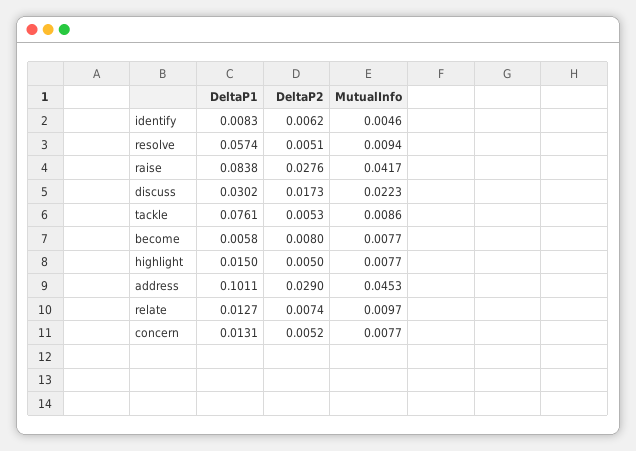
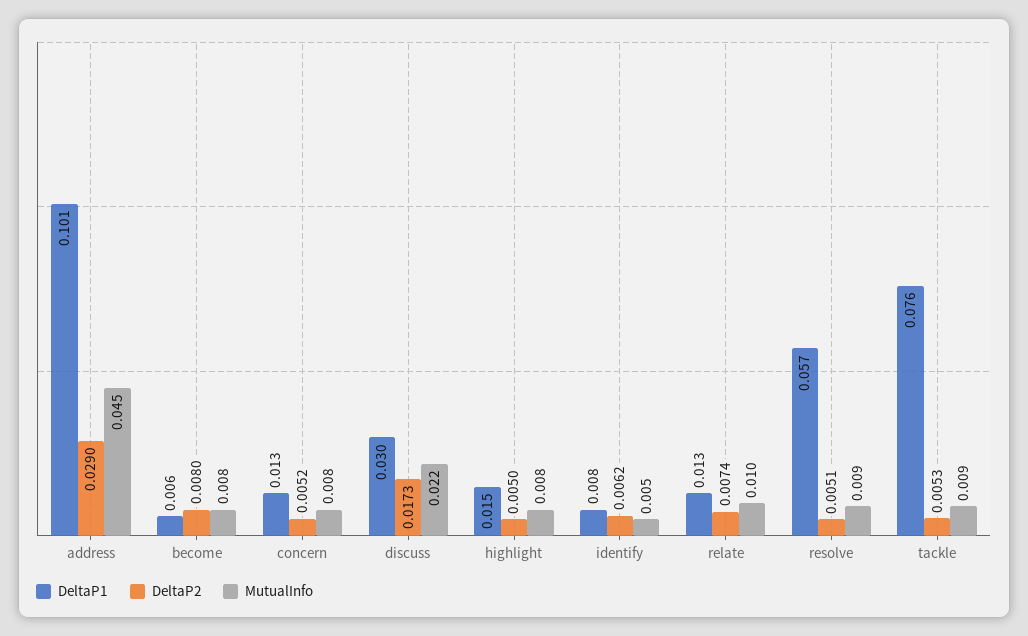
DeltaP1, raise: 0.0838 -> none
DeltaP2, raise: 0.0276 -> none
MutualInfo, raise: 0.0417 -> none

